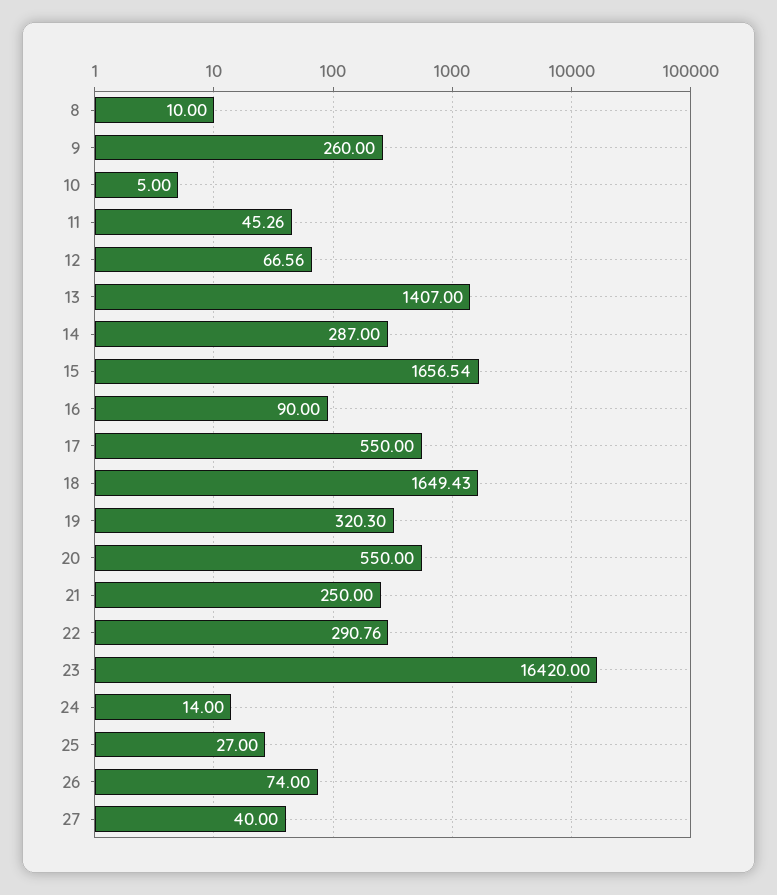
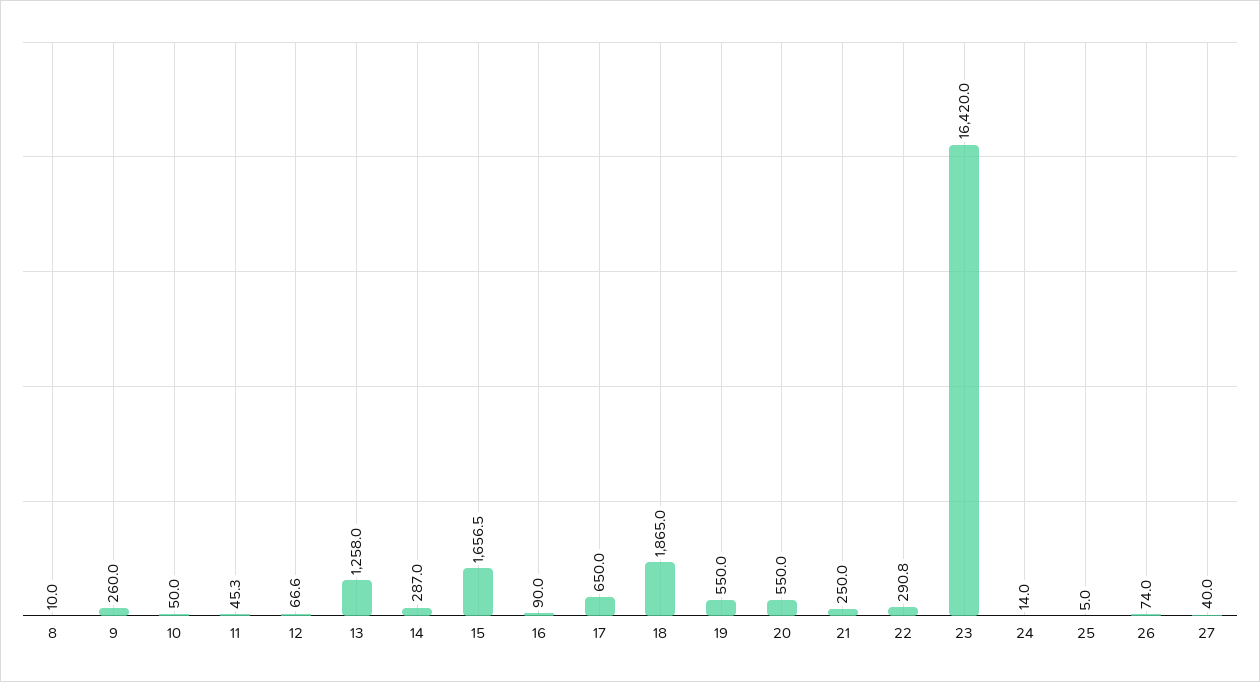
10: 5 -> 50
13: 1407 -> 1258
17: 550 -> 650
18: 1649.43 -> 1865
19: 320.3 -> 550
25: 27 -> 5

